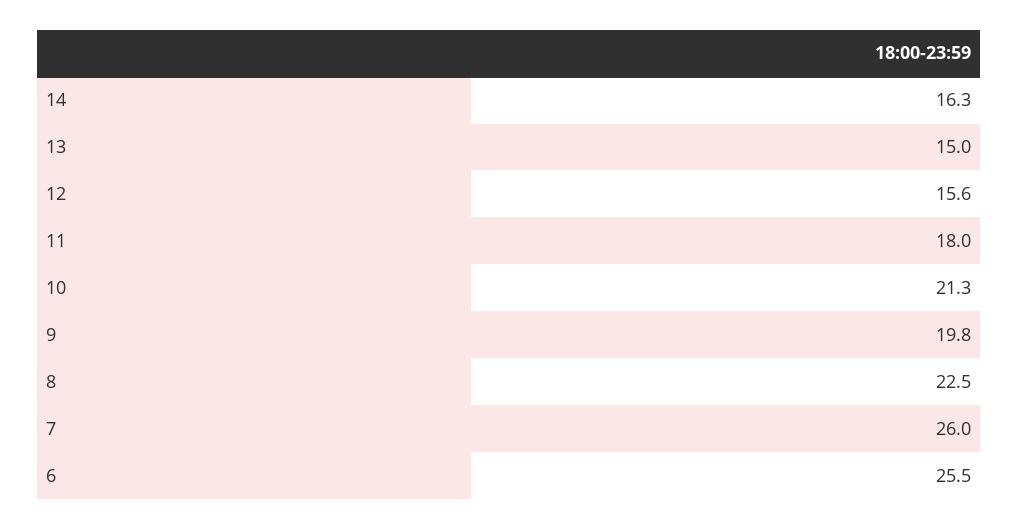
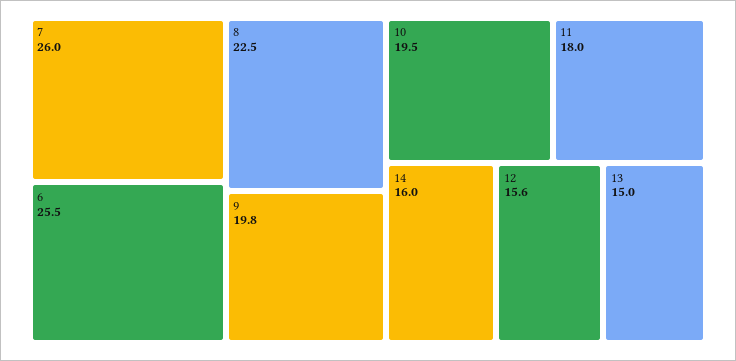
14: 16.3 -> 16
10: 21.3 -> 19.5

